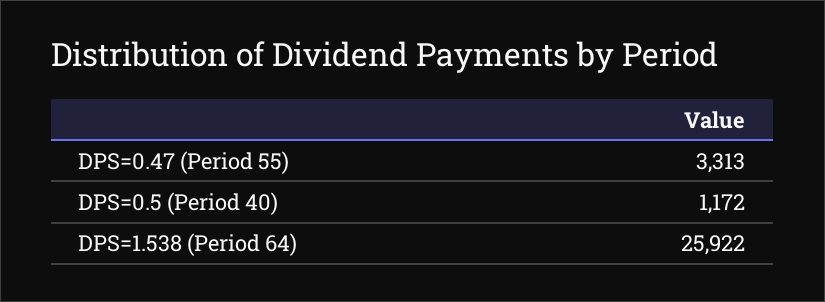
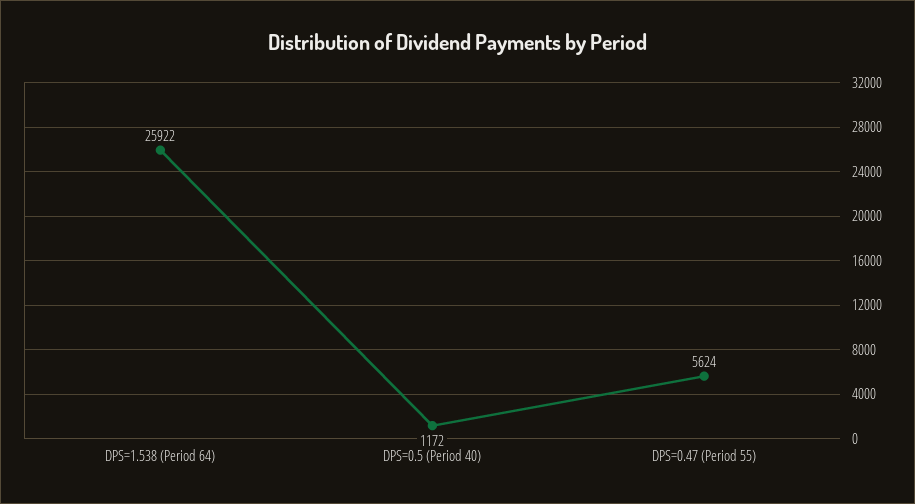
DPS=0.47 (Period 55): 3313 -> 5624

